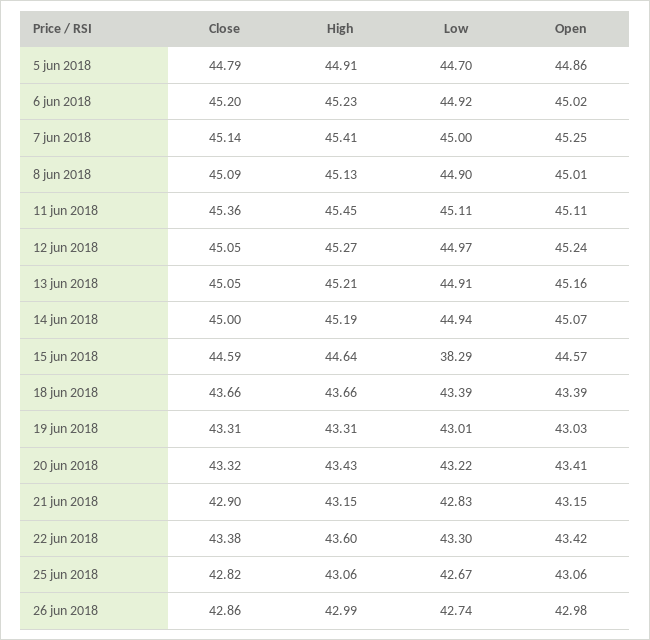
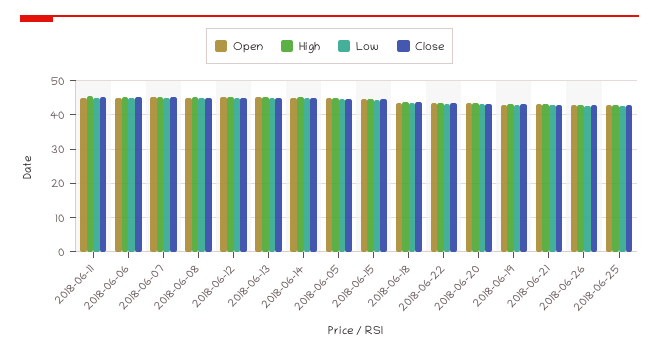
Low, 15 jun 2018: 38.29 -> 44

